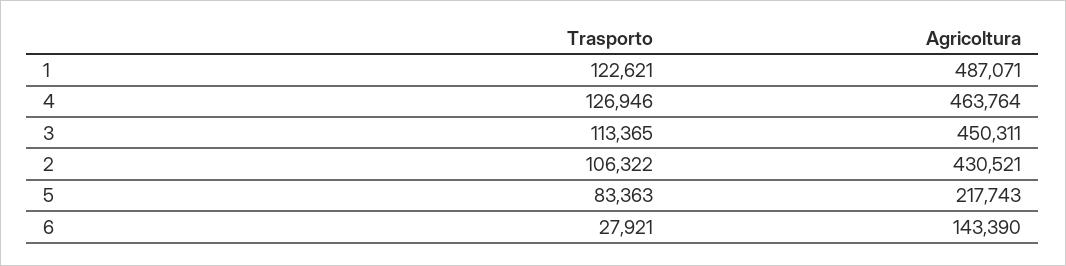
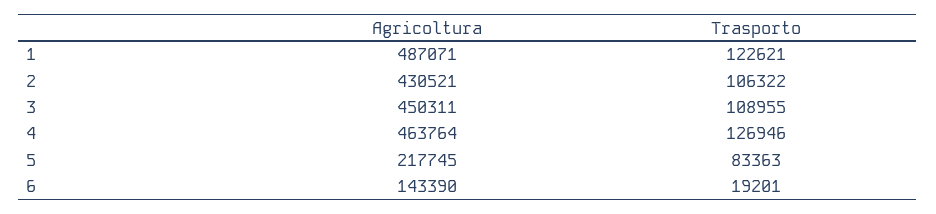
Trasporto, 3: 113365 -> 108955
Agricoltura, 5: 217743 -> 217745
Trasporto, 6: 27921 -> 19201

